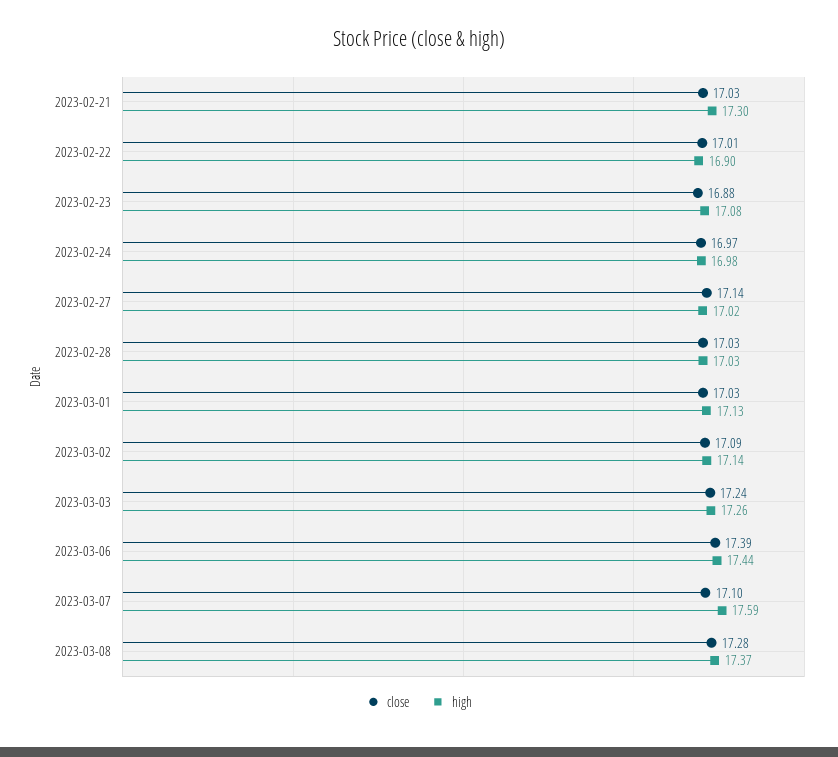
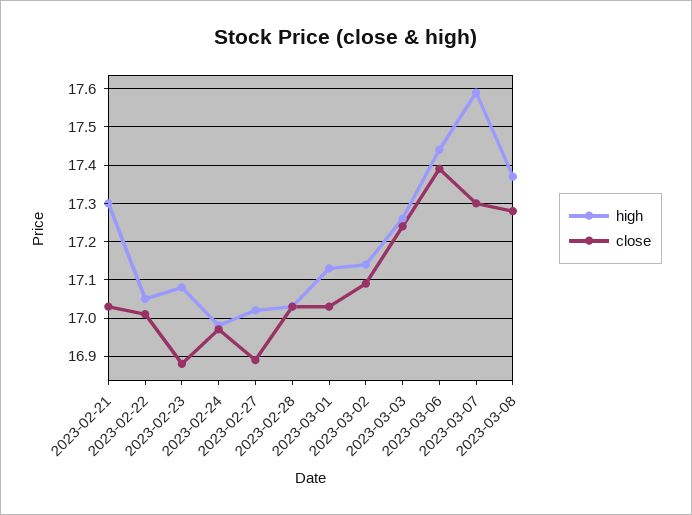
high, 2023-02-22: 16.9 -> 17.05
close, 2023-02-27: 17.14 -> 16.9
close, 2023-03-07: 17.1 -> 17.3

